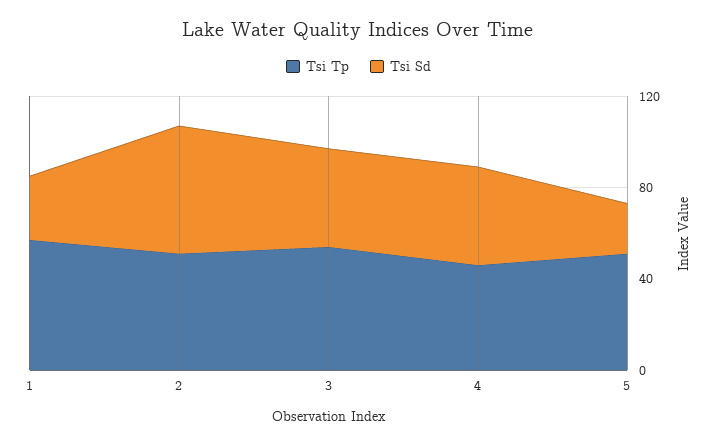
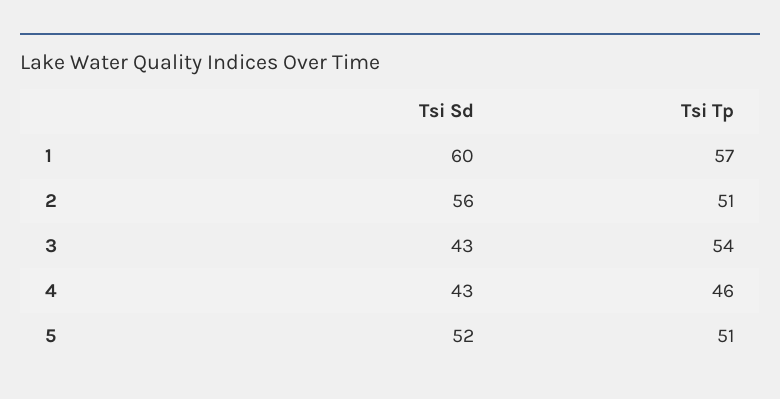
Tsi Sd, 1: 30 -> 60
Tsi Sd, 5: 20 -> 52

